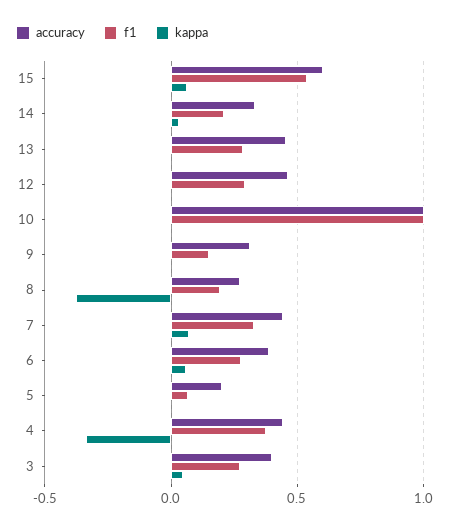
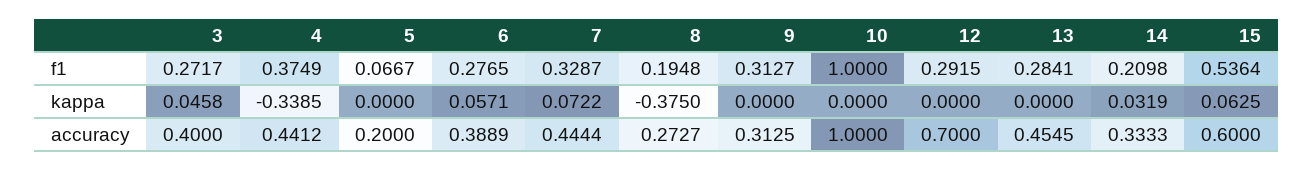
accuracy, 12: 0.45 -> 0.7
f1, 9: 0.15 -> 0.3127

